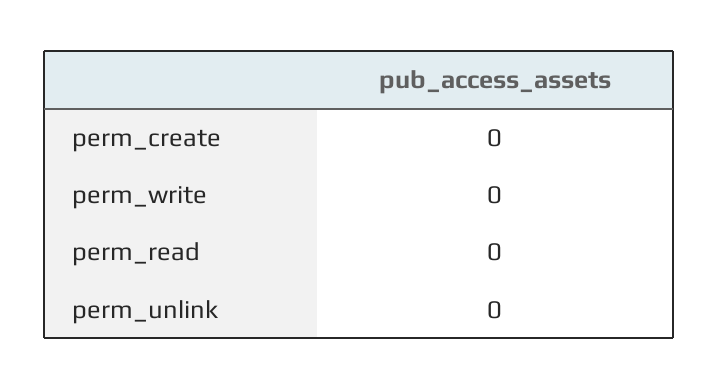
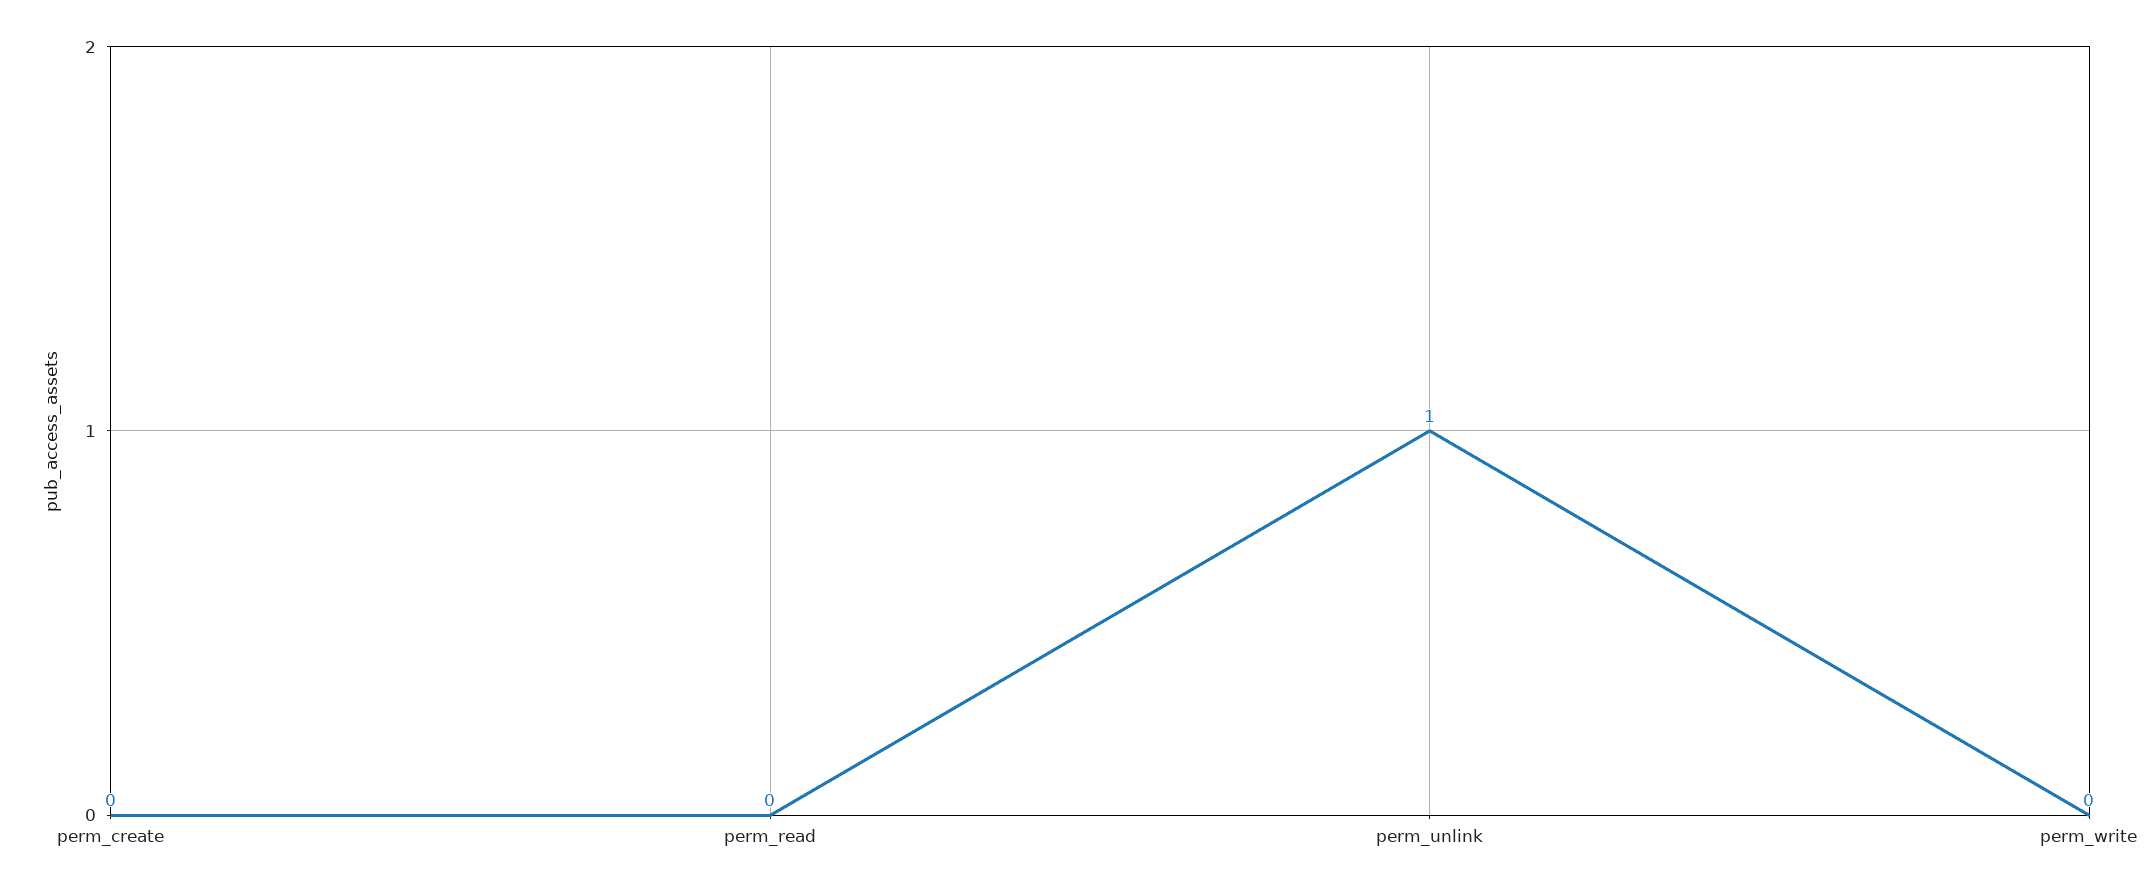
perm_unlink: 0 -> 1

